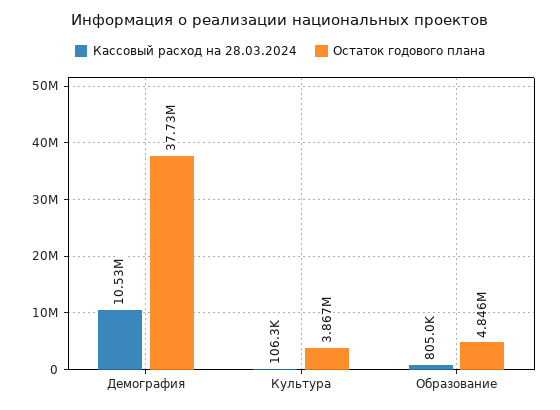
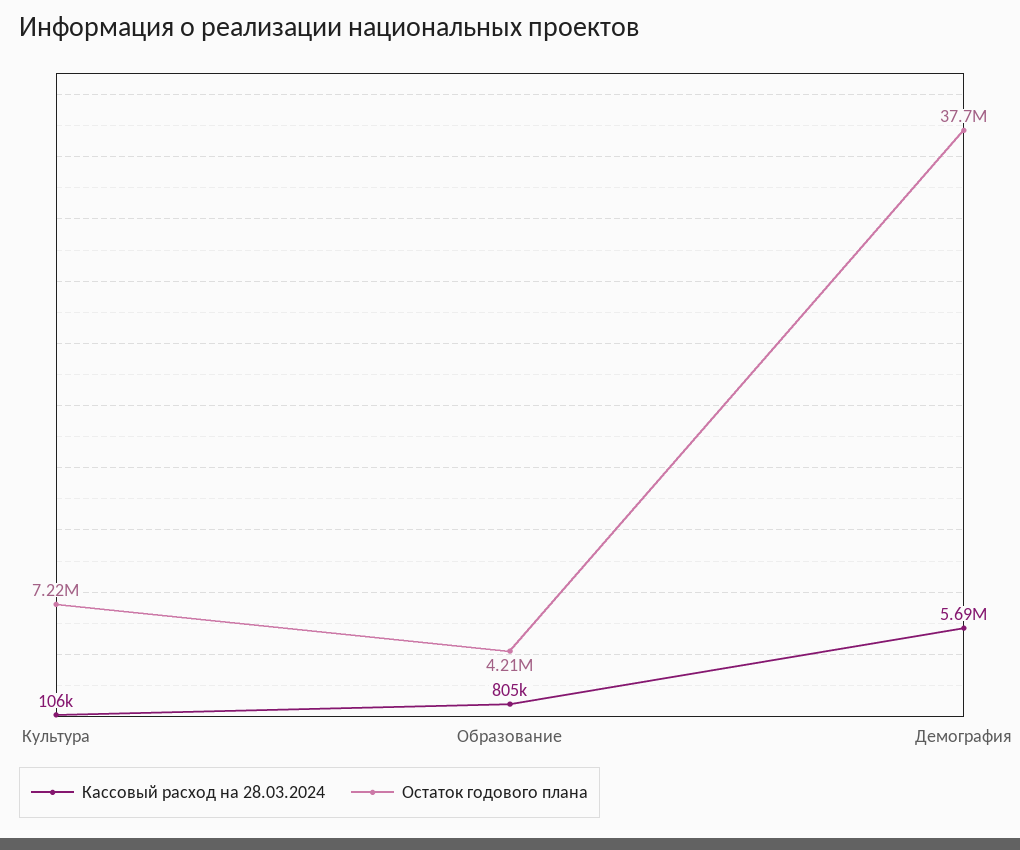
Кассовый расход на 28.03.2024, Демография: 10530000 -> 5690000
Остаток годового плана, Культура: 3867000 -> 7220000
Остаток годового плана, Образование: 4846000 -> 4210000

